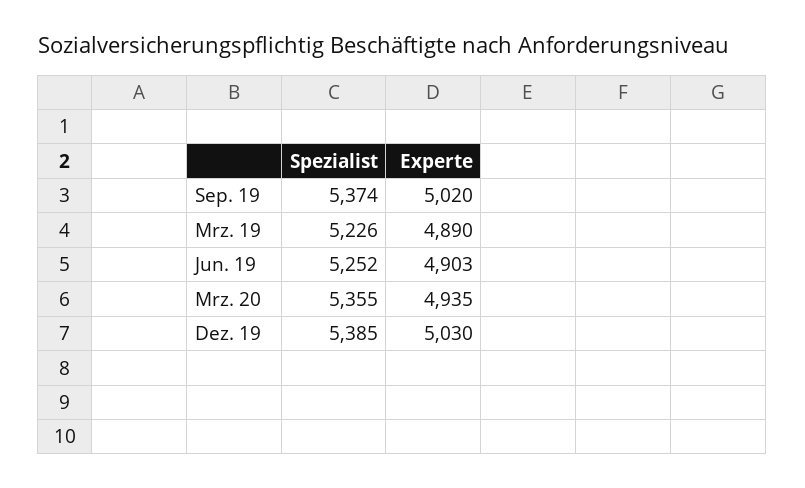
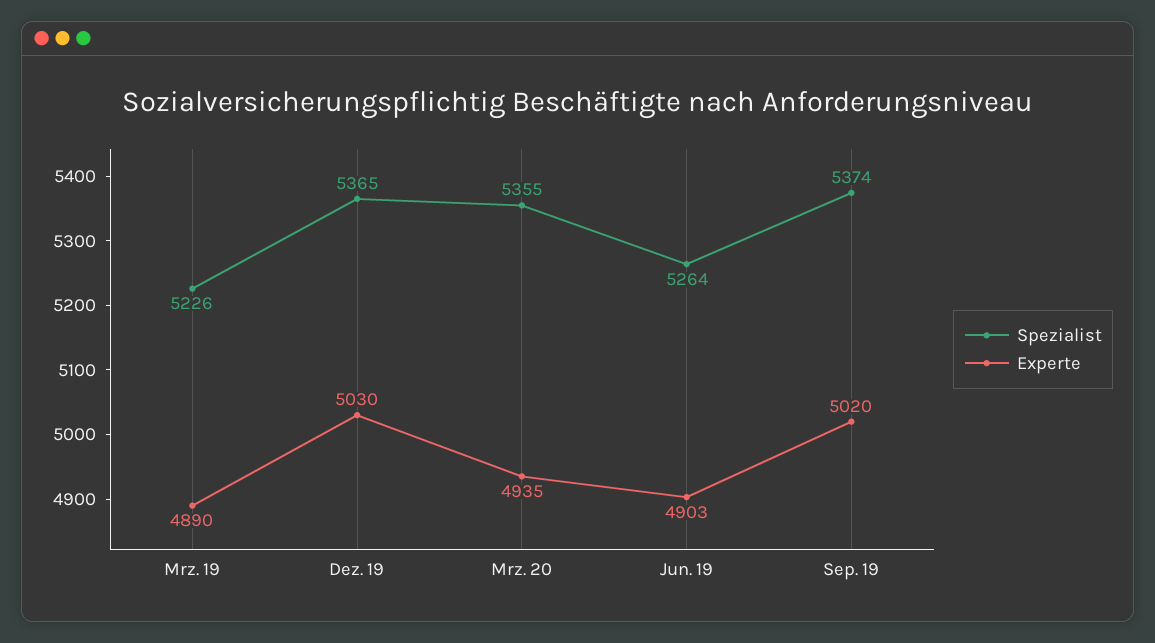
Spezialist, Jun. 19: 5252 -> 5264
Spezialist, Dez. 19: 5385 -> 5365

